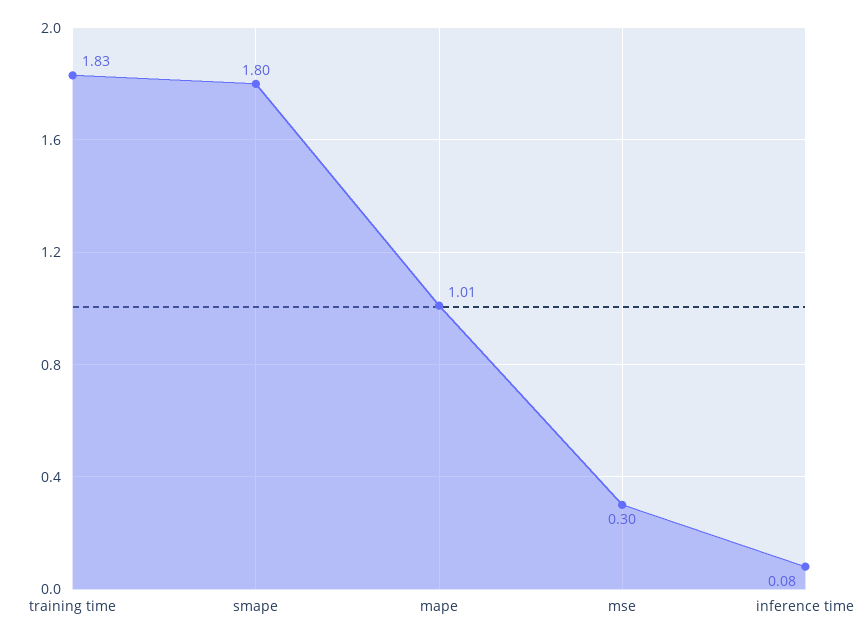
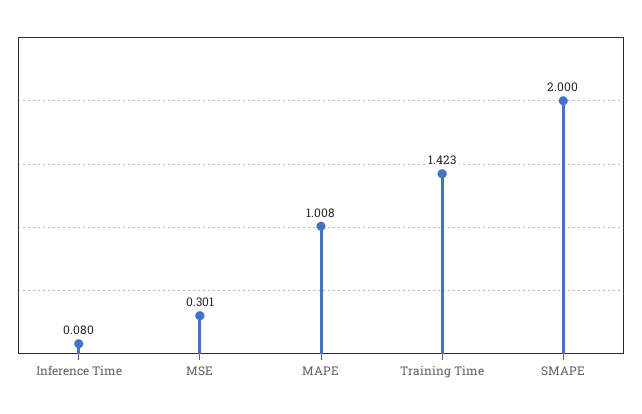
training time: 1.83 -> 1.423
smape: 1.8 -> 2

